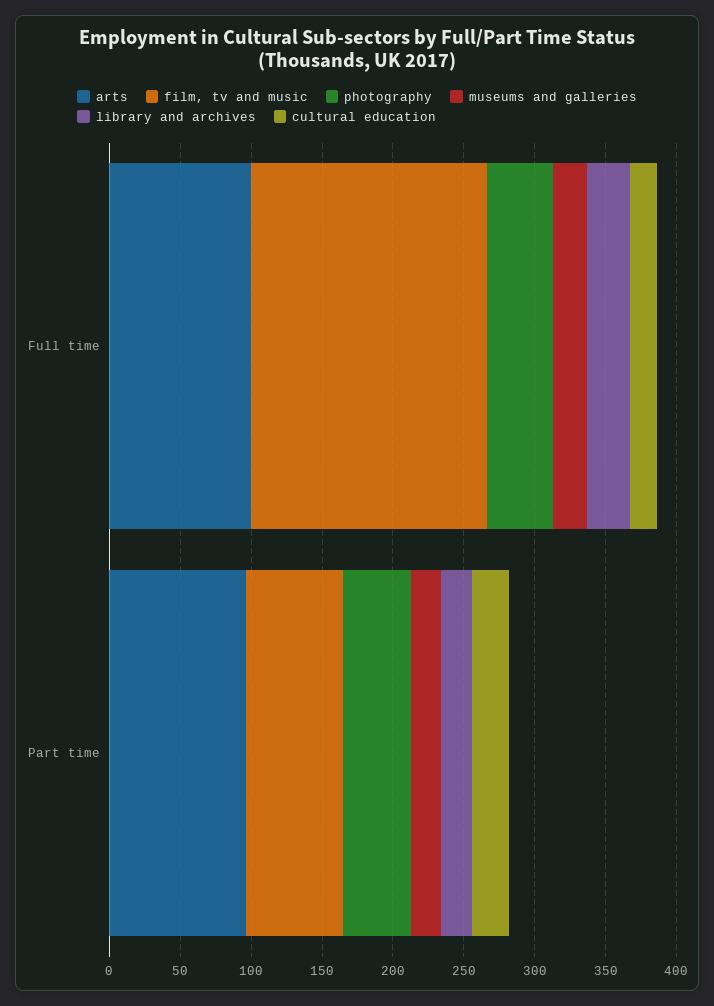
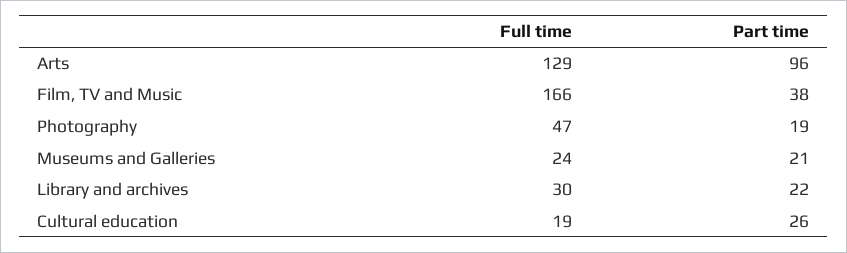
arts, Full time: 100 -> 129
film, tv and music, Part time: 70 -> 38
photography, Part time: 50 -> 19

